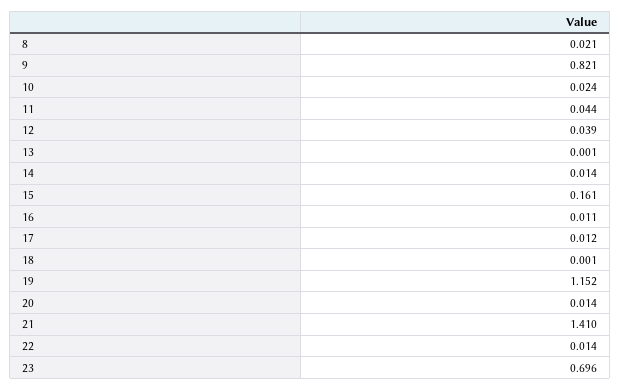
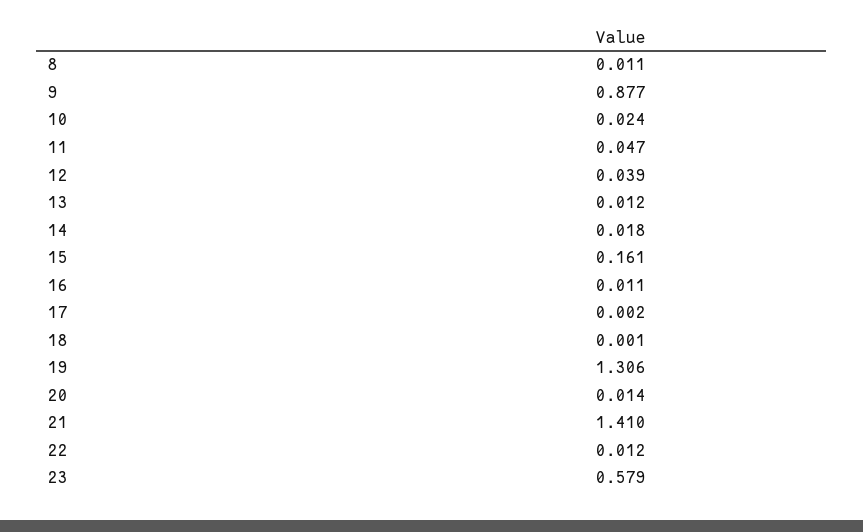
8: 0.021 -> 0.011
9: 0.821 -> 0.877
11: 0.044 -> 0.047
13: 0.001 -> 0.012
14: 0.014 -> 0.018
17: 0.012 -> 0.002
19: 1.152 -> 1.306
22: 0.014 -> 0.012
23: 0.696 -> 0.579

